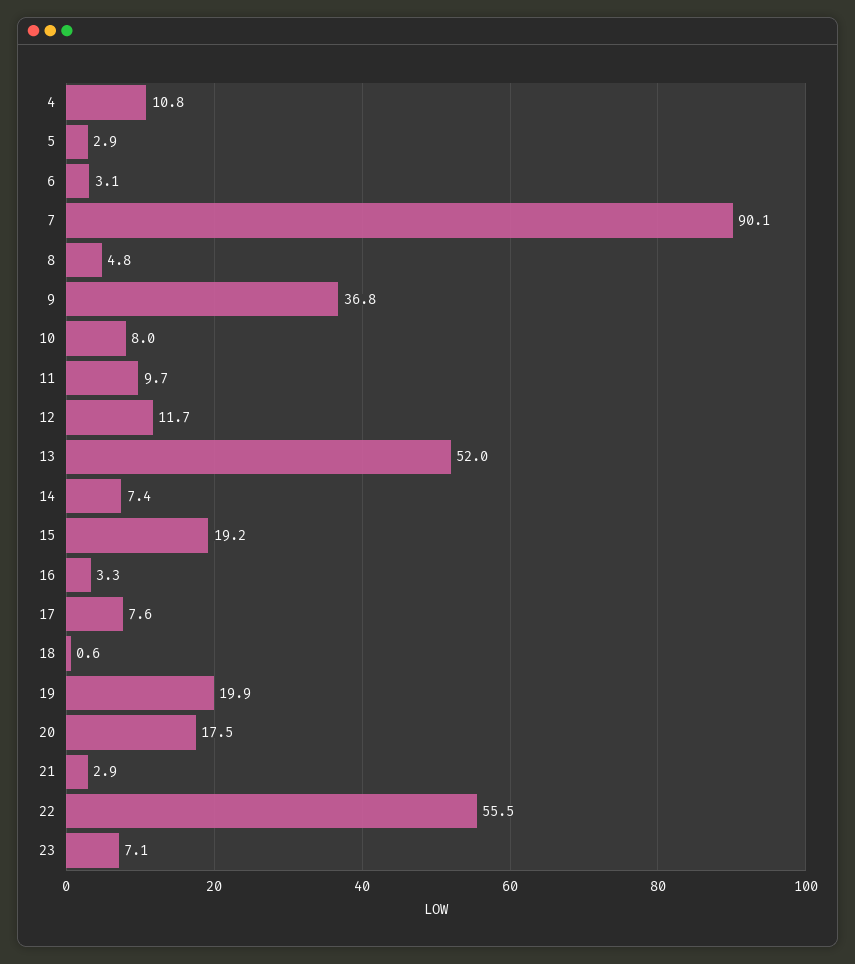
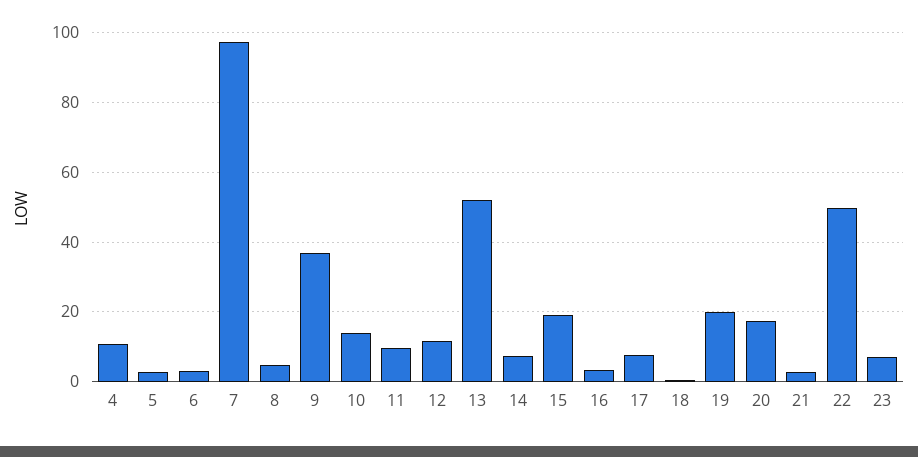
7: 90.1 -> 98
10: 8 -> 14
22: 55.5 -> 50

